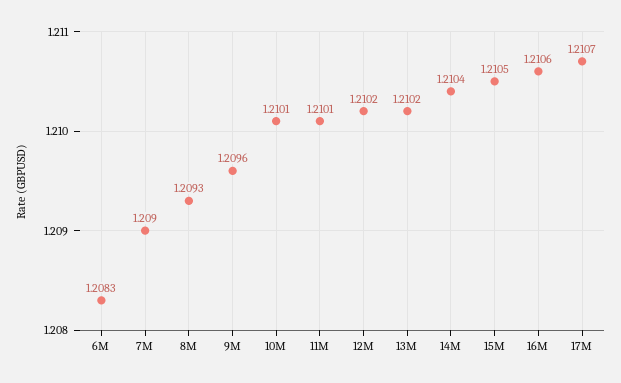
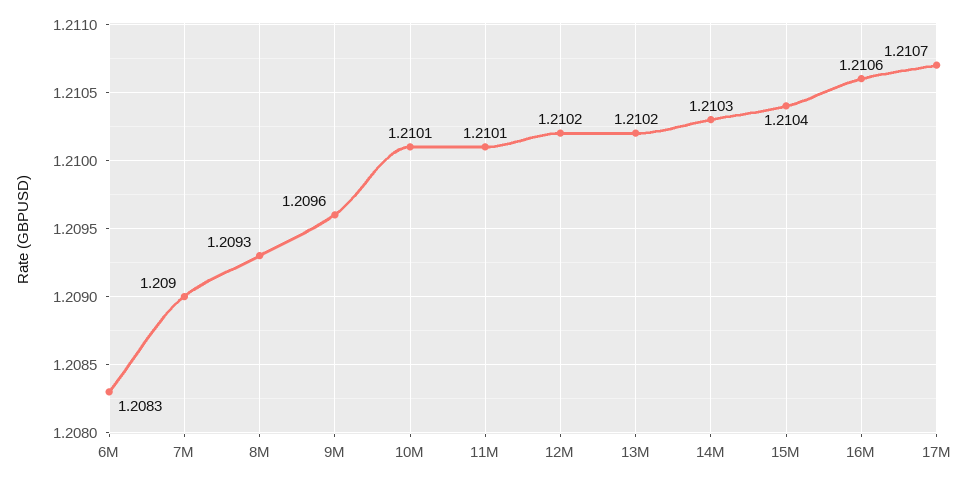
14M: 1.2104 -> 1.2103
15M: 1.2105 -> 1.2104

